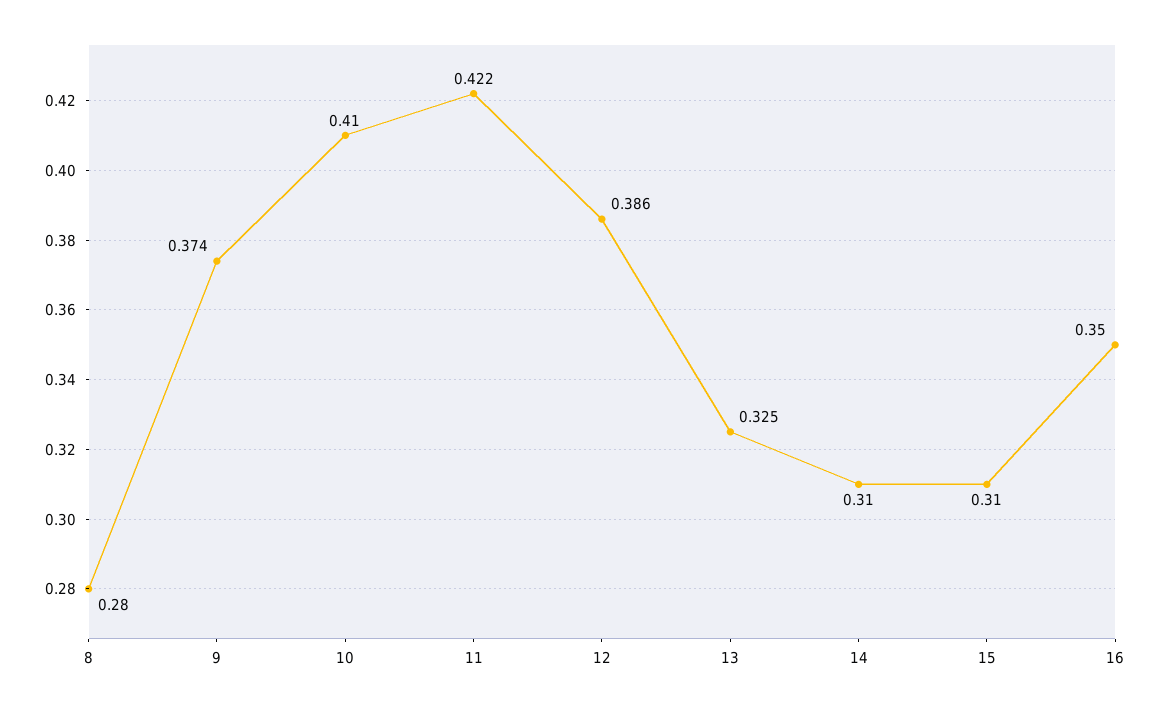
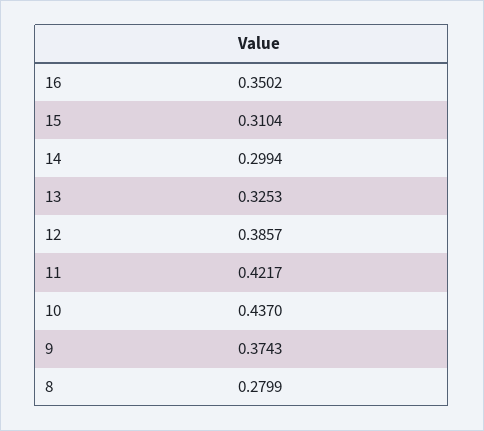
10: 0.41 -> 0.437
14: 0.31 -> 0.2994

